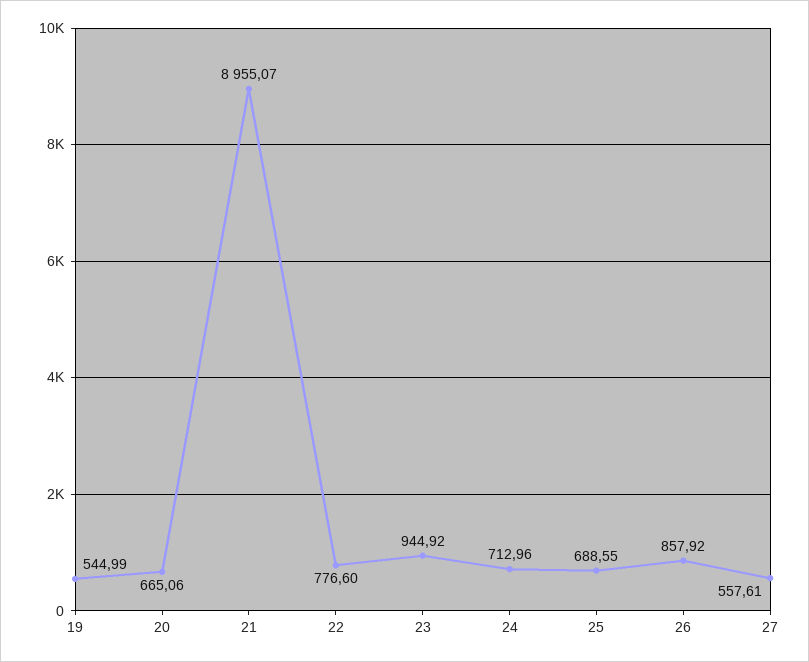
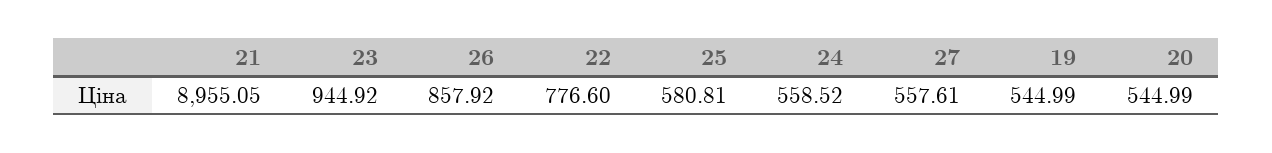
20: 665.06 -> 544.99
21: 8955.07 -> 8955.05
24: 712.96 -> 558.52
25: 688.55 -> 580.81

